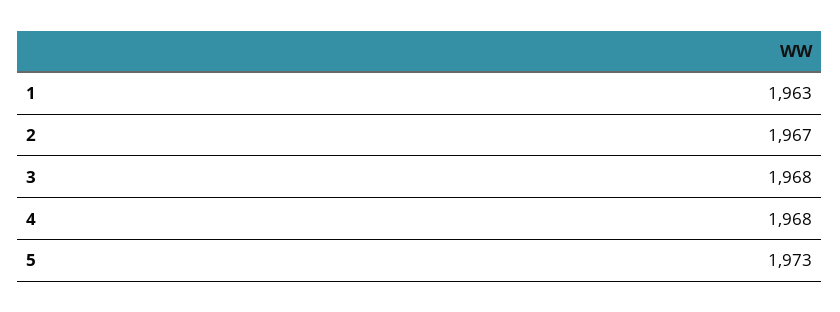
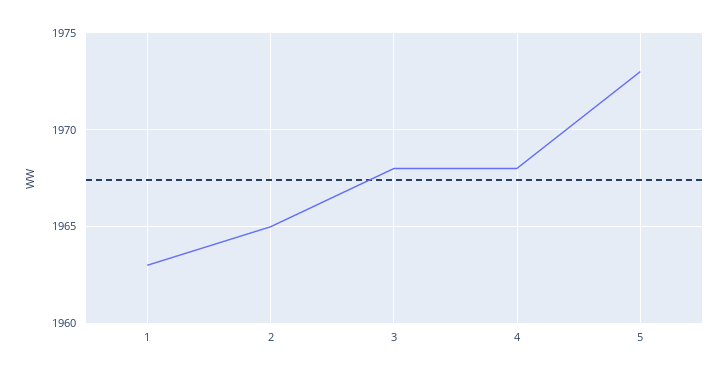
2: 1967 -> 1965

